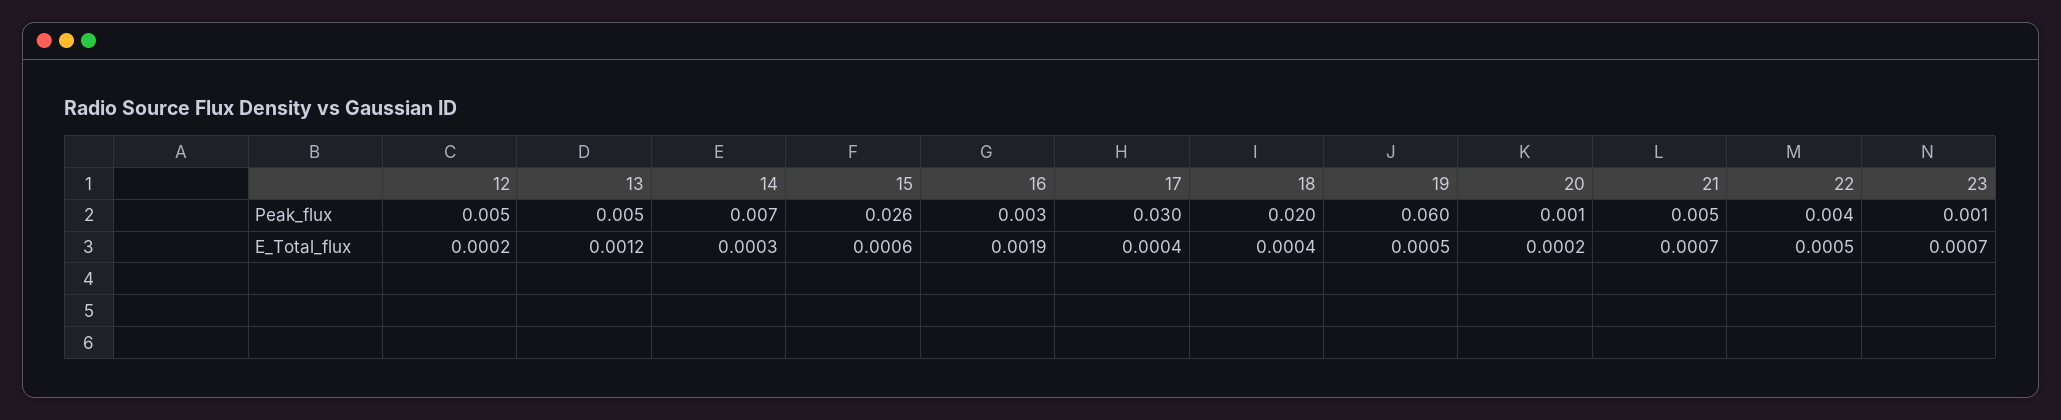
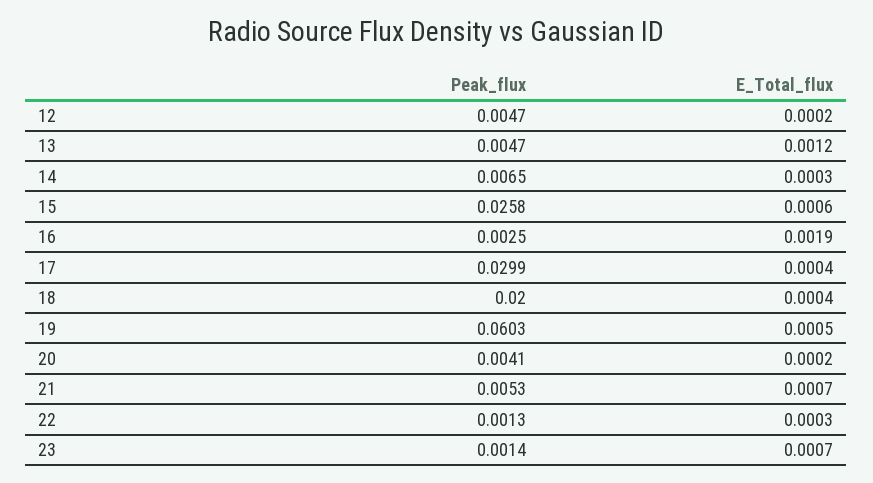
20, Peak_flux: 0.001 -> 0.0041
22, Peak_flux: 0.004 -> 0.0013
22, E_Total_flux: 0.0005 -> 0.0003

